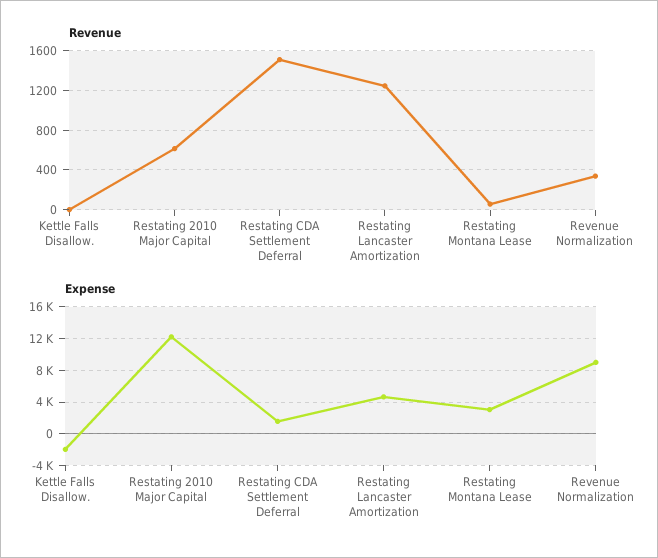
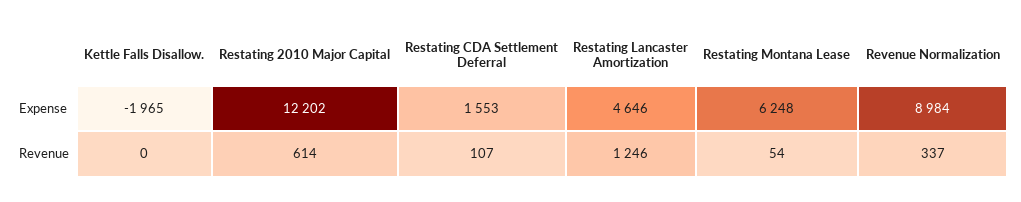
Revenue, Restating CDA Settlement Deferral: 1500 -> 107
Expense, Restating Montana Lease: 3000 -> 6248

